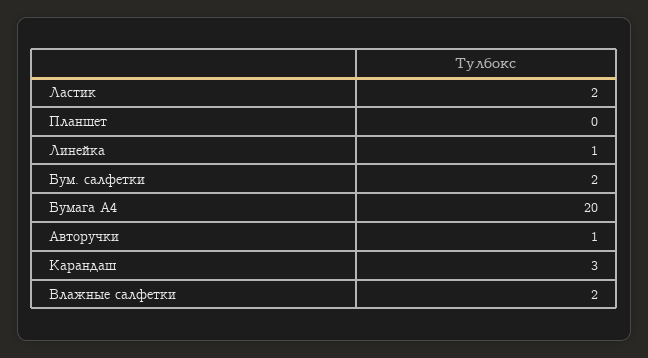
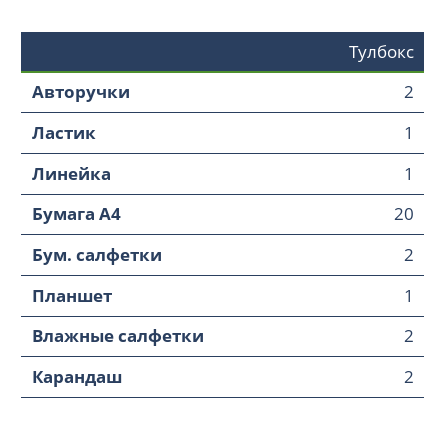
Ластик: 2 -> 1
Планшет: 0 -> 1
Авторучки: 1 -> 2
Карандаш: 3 -> 2

